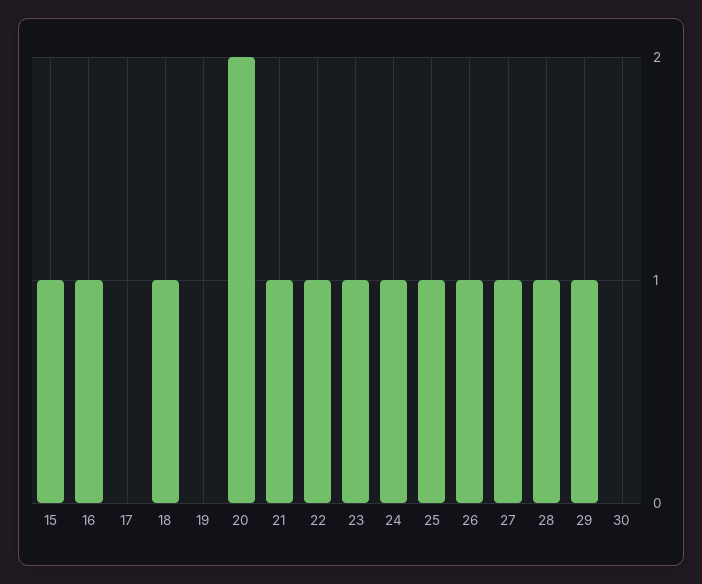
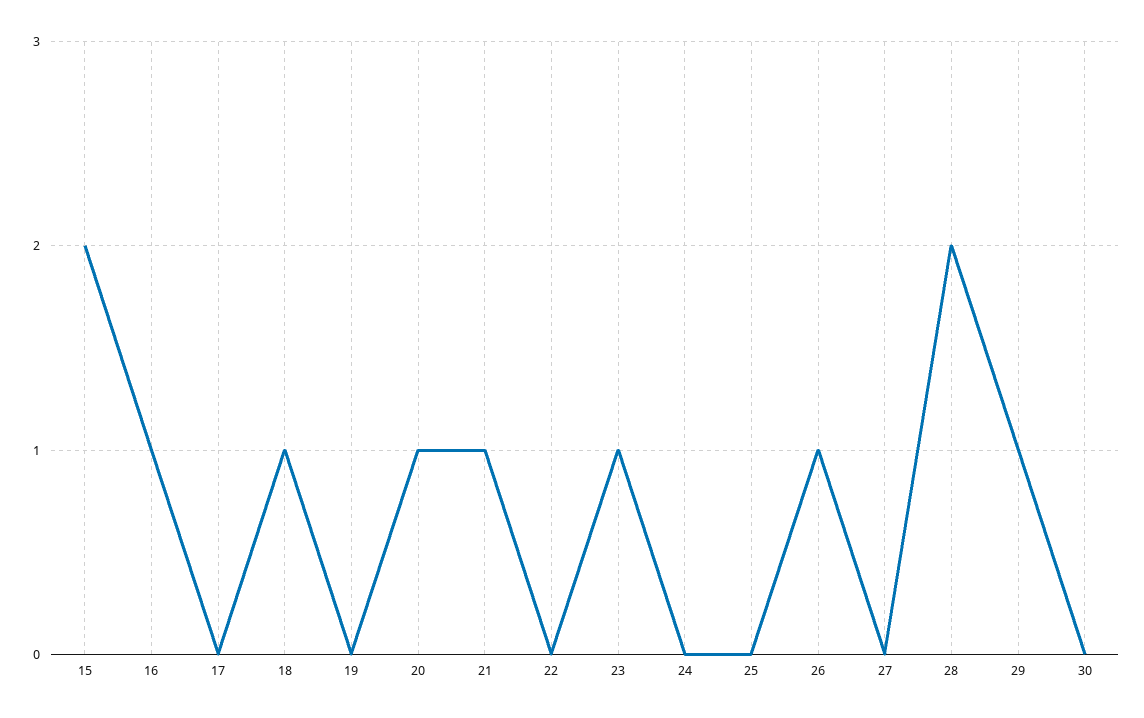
15: 1 -> 2
20: 2 -> 1
22: 1 -> 0
24: 1 -> 0
25: 1 -> 0
27: 1 -> 0
28: 1 -> 2

